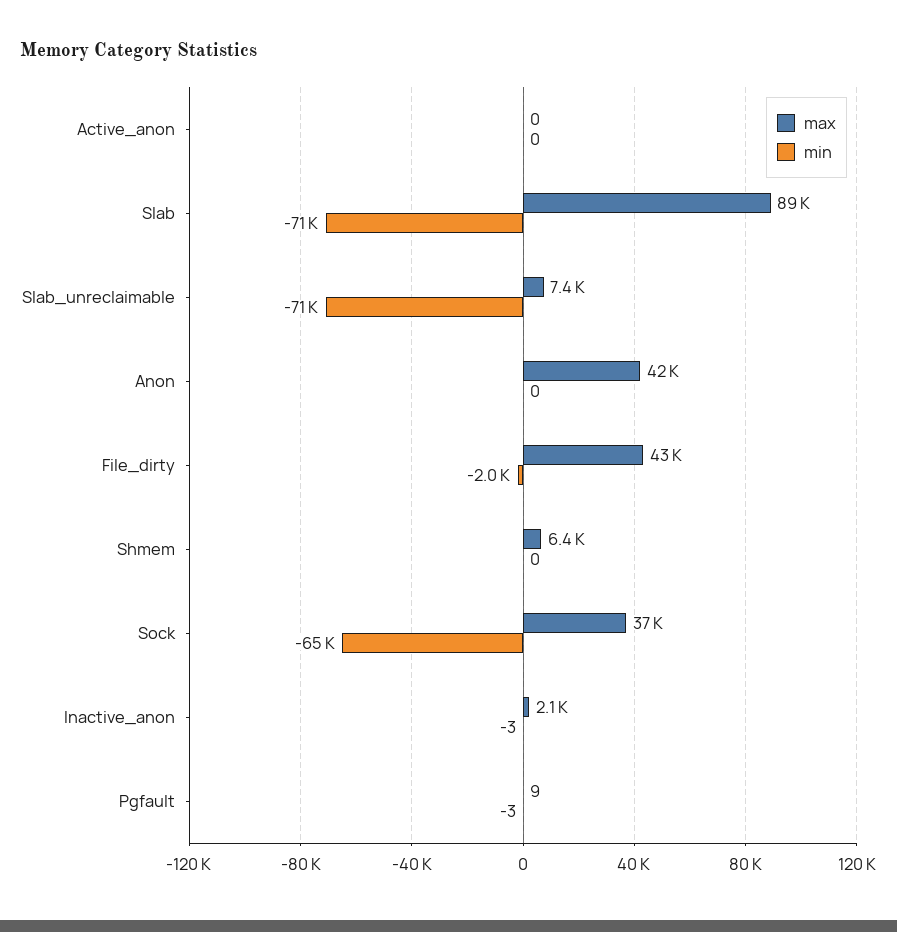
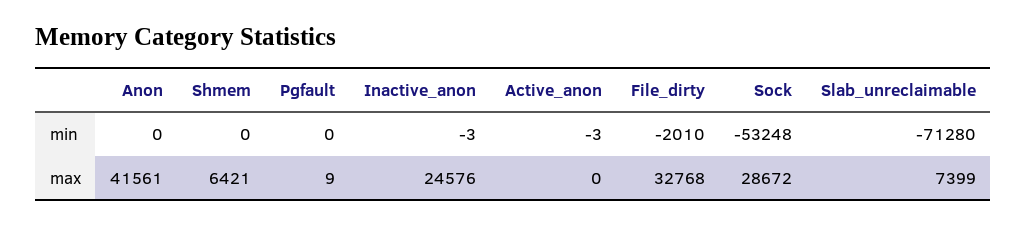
min, Active_anon: 0 -> -3
max, Slab: 89000 -> none
min, Slab: -71000 -> none
max, File_dirty: 43000 -> 32768
max, Sock: 37000 -> 28672
min, Sock: -65000 -> -53248
max, Inactive_anon: 2100 -> 24576
min, Pgfault: -3 -> 0

